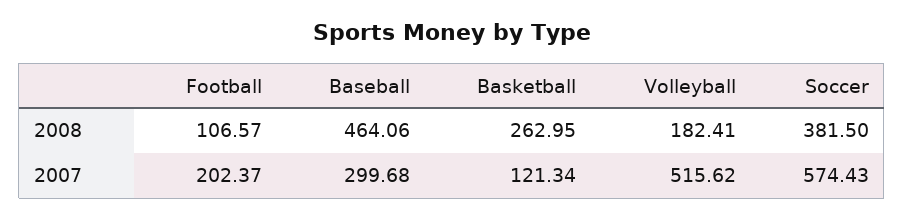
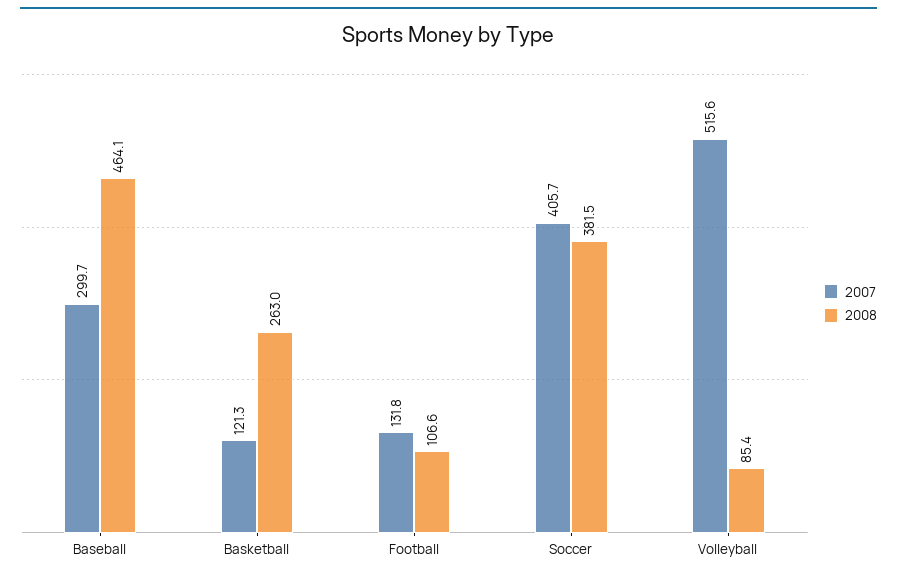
2008, Volleyball: 182.41 -> 85.4
2007, Football: 202.37 -> 131.8
2007, Soccer: 574.43 -> 405.7

